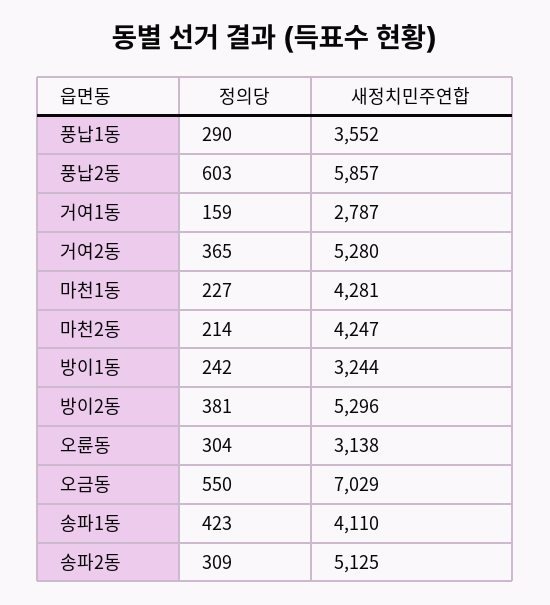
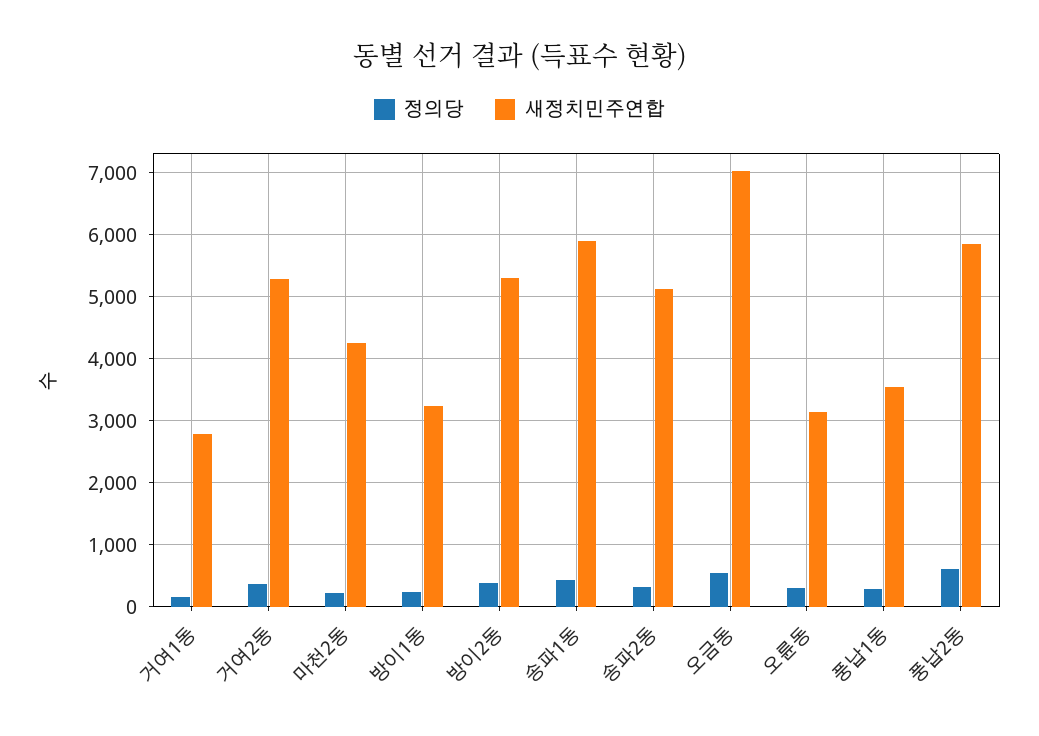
정의당, 마천1동: 227 -> none
새정치민주연합, 마천1동: 4281 -> none
새정치민주연합, 송파1동: 4110 -> 5900

